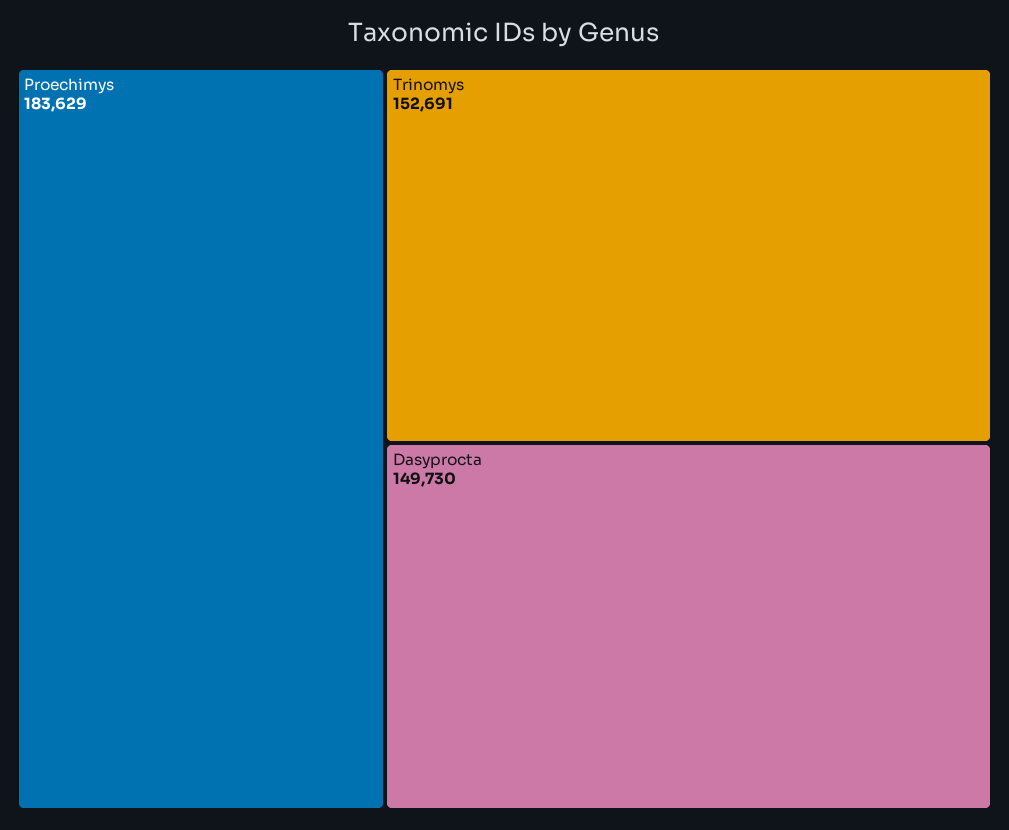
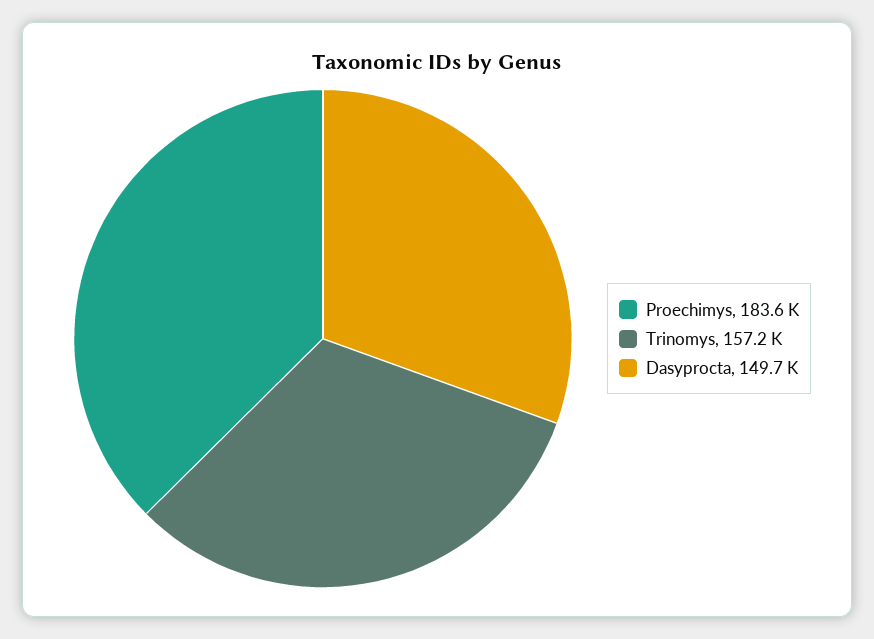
Trinomys: 152691 -> 157200

